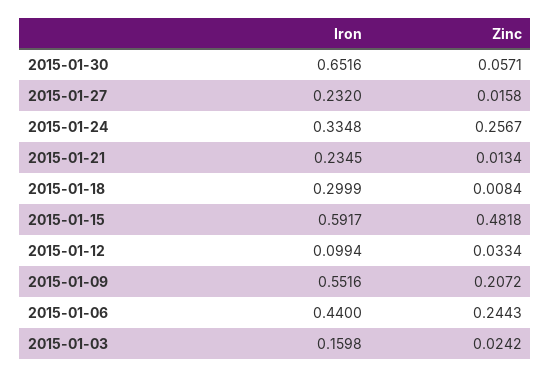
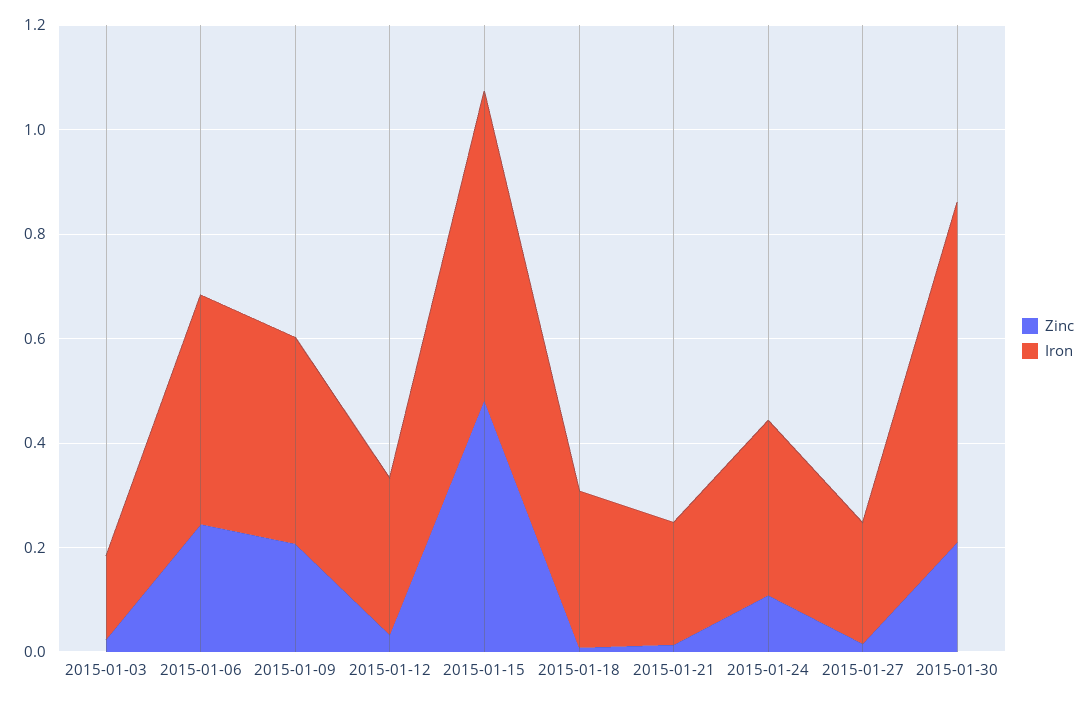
Zinc, 2015-01-30: 0.0571 -> 0.2
Zinc, 2015-01-24: 0.2567 -> 0.1
Iron, 2015-01-12: 0.0994 -> 0.3
Iron, 2015-01-09: 0.5516 -> 0.4

